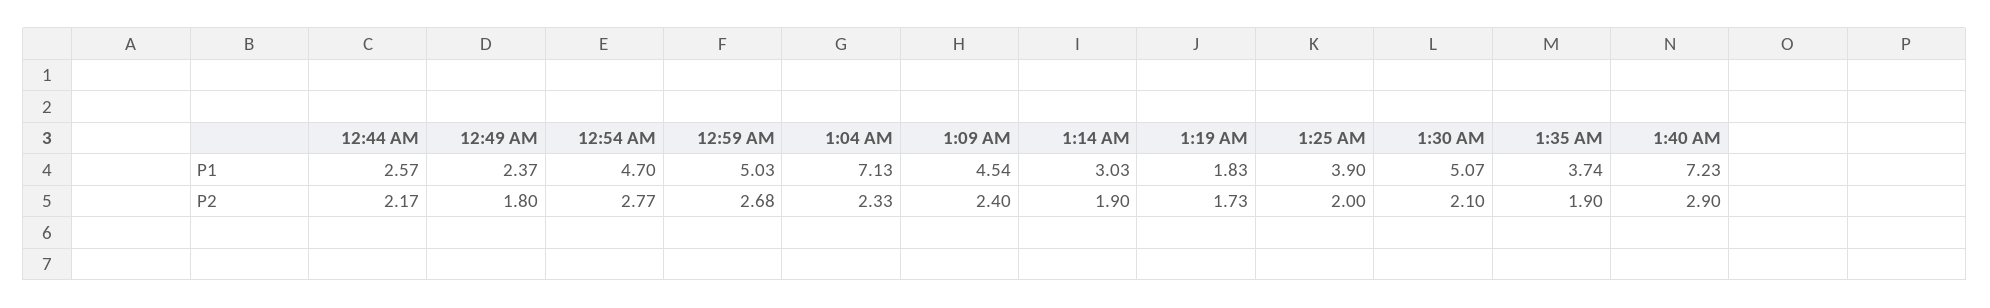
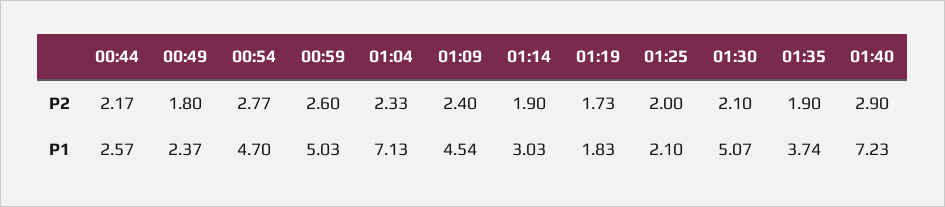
1:25 AM, P1: 3.9 -> 2.1
12:59 AM, P2: 2.68 -> 2.6

